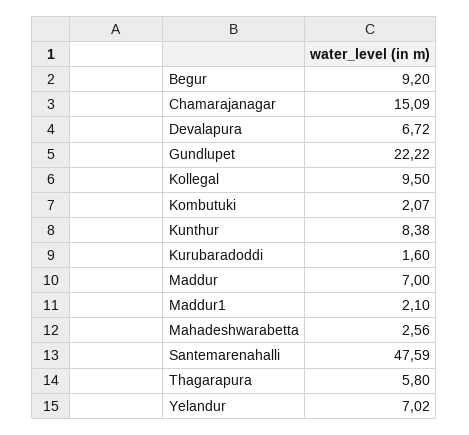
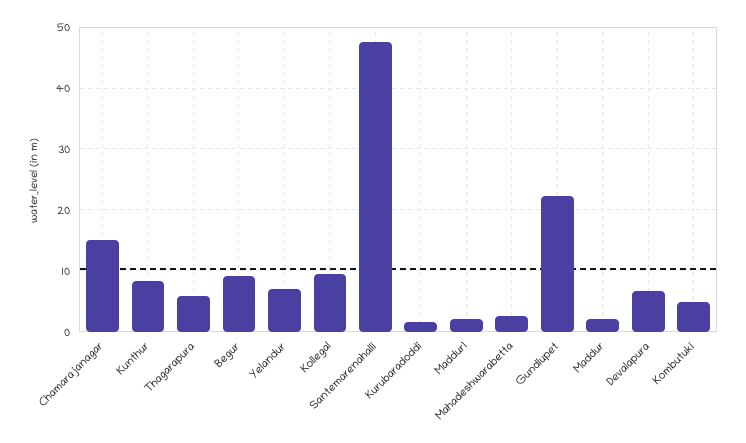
Kombutuki: 2.07 -> 5
Maddur: 7 -> 2

